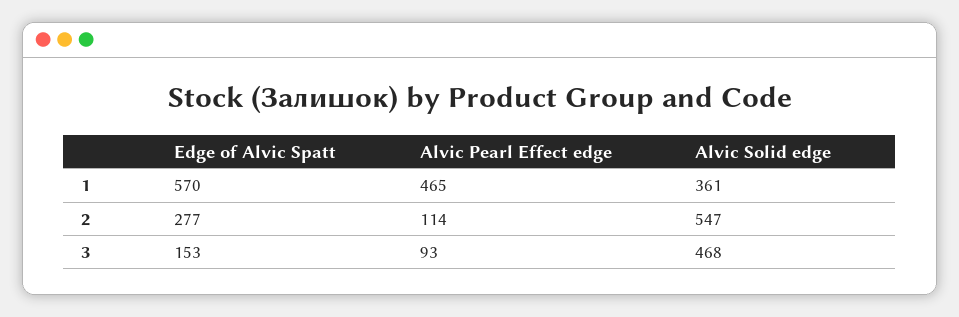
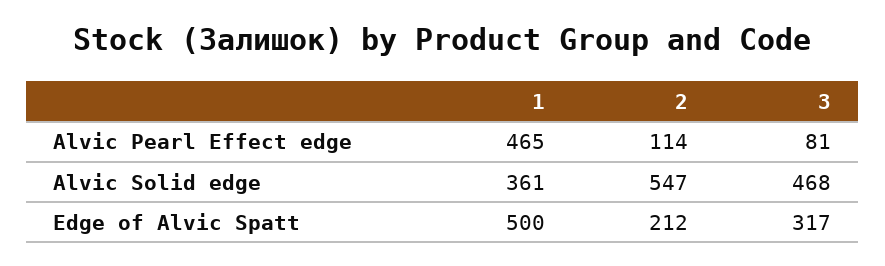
Edge of Alvic Spatt, 1: 570 -> 500
Edge of Alvic Spatt, 2: 277 -> 212
Edge of Alvic Spatt, 3: 153 -> 317
Alvic Pearl Effect edge, 3: 93 -> 81

